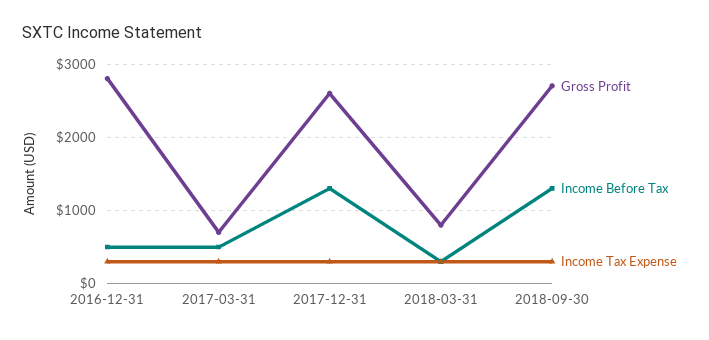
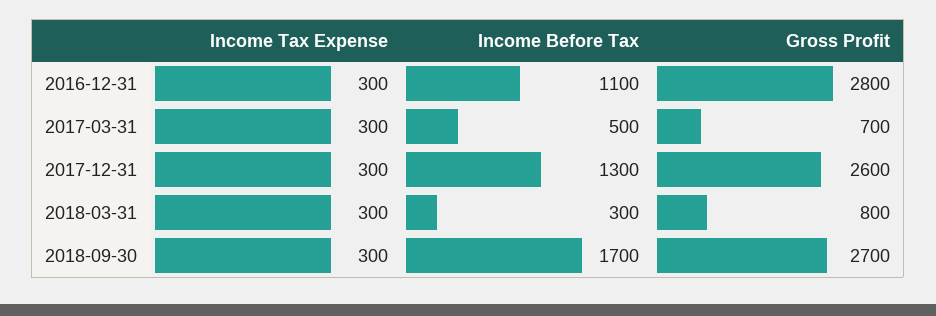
Income Before Tax, 2016-12-31: 500 -> 1100
Income Before Tax, 2018-09-30: 1300 -> 1700

